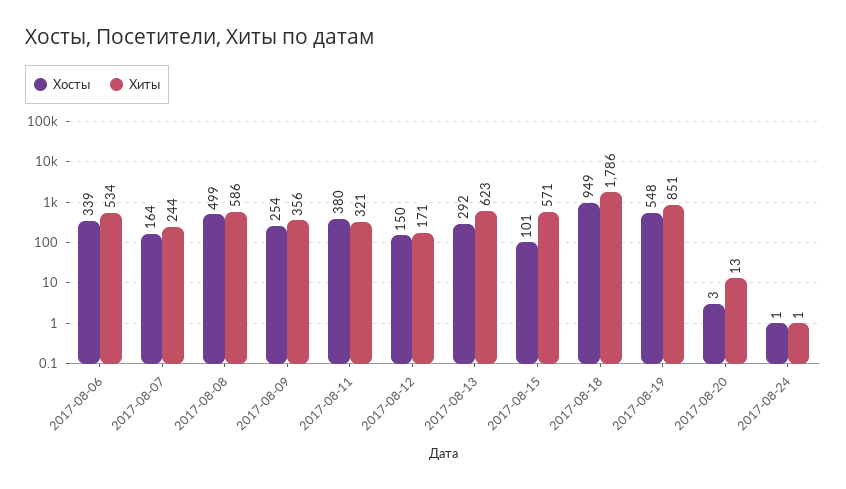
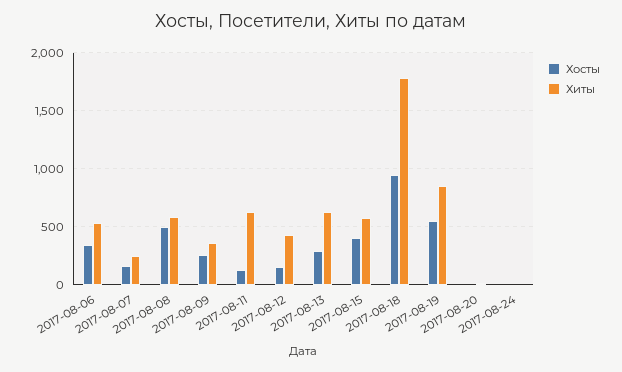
Хосты, 2017-08-11: 380 -> 100
Хиты, 2017-08-11: 321 -> 600
Хиты, 2017-08-12: 171 -> 400
Хосты, 2017-08-15: 101 -> 400

